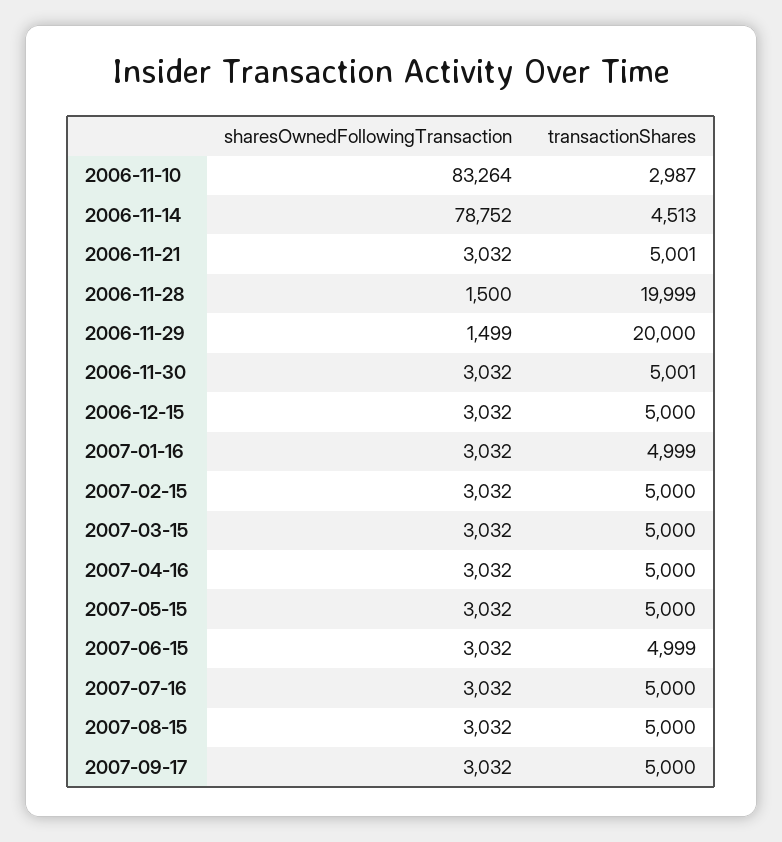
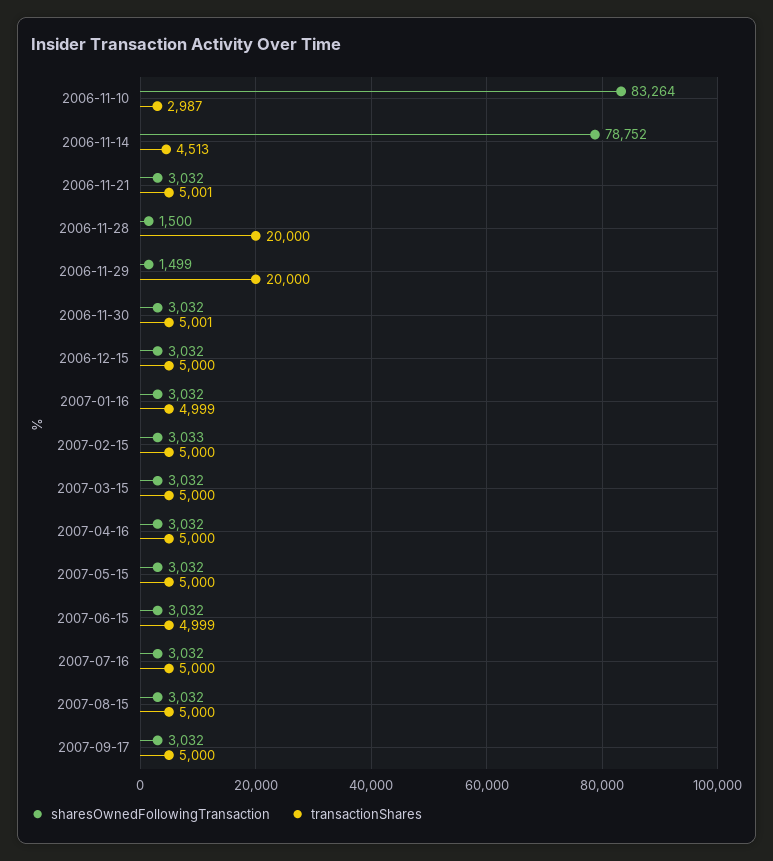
transactionShares, 2006-11-28: 19999 -> 20000
sharesOwnedFollowingTransaction, 2007-02-15: 3032 -> 3033

